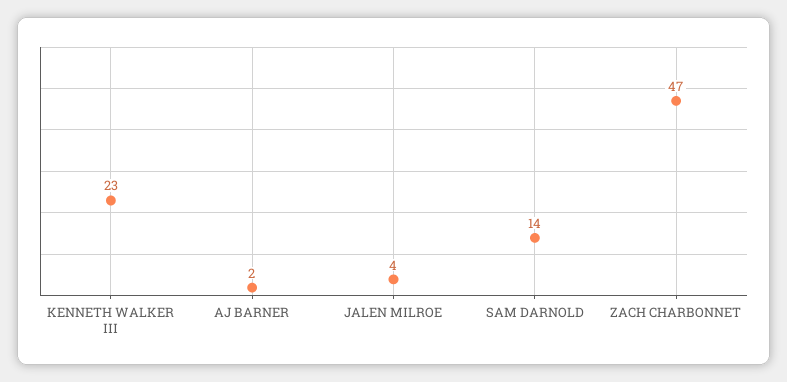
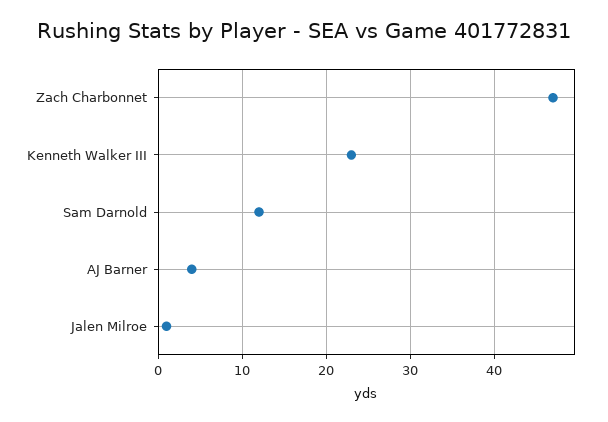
AJ BARNER: 2 -> 4
JALEN MILROE: 4 -> 1
SAM DARNOLD: 14 -> 12

